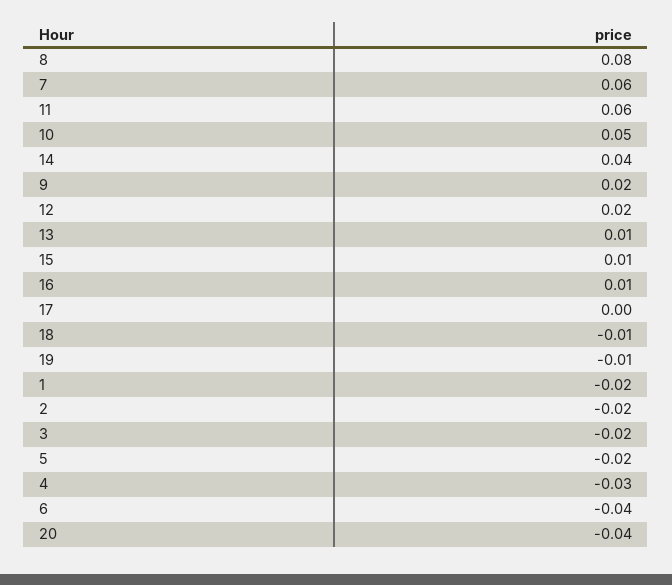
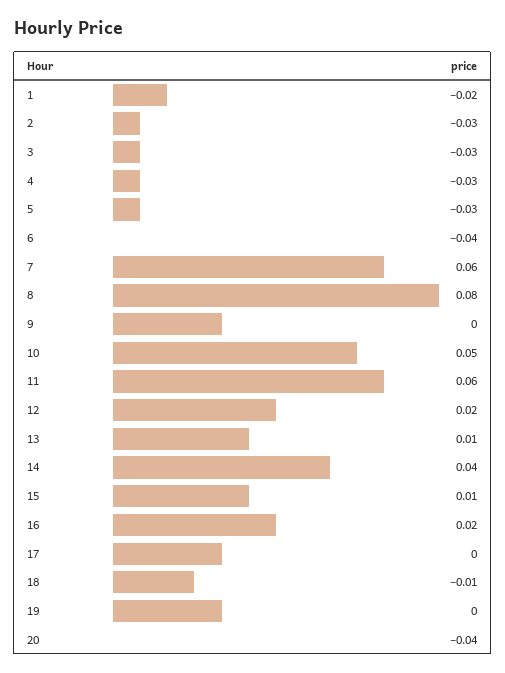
9: 0.02 -> 0
16: 0.01 -> 0.02
19: -0.01 -> 0
2: -0.02 -> -0.03
3: -0.02 -> -0.03
5: -0.02 -> -0.03

